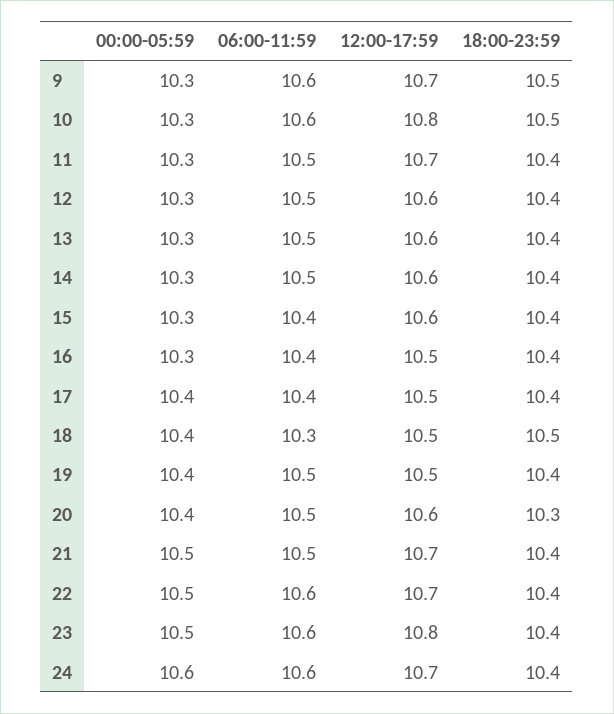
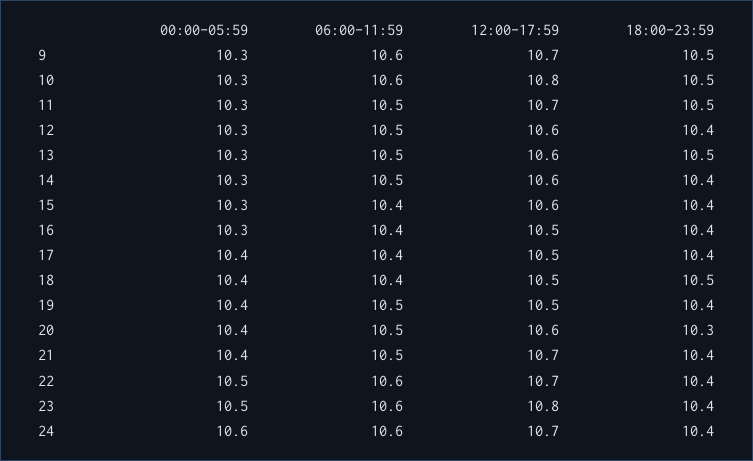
18:00-23:59, 11: 10.4 -> 10.5
18:00-23:59, 13: 10.4 -> 10.5
06:00-11:59, 18: 10.3 -> 10.4
00:00-05:59, 21: 10.5 -> 10.4

